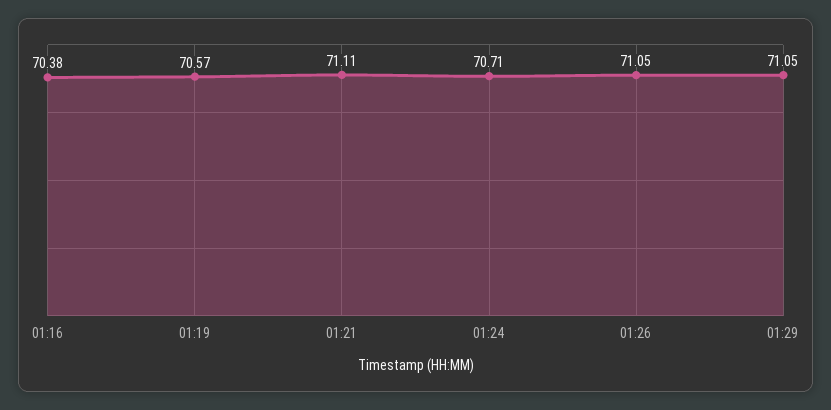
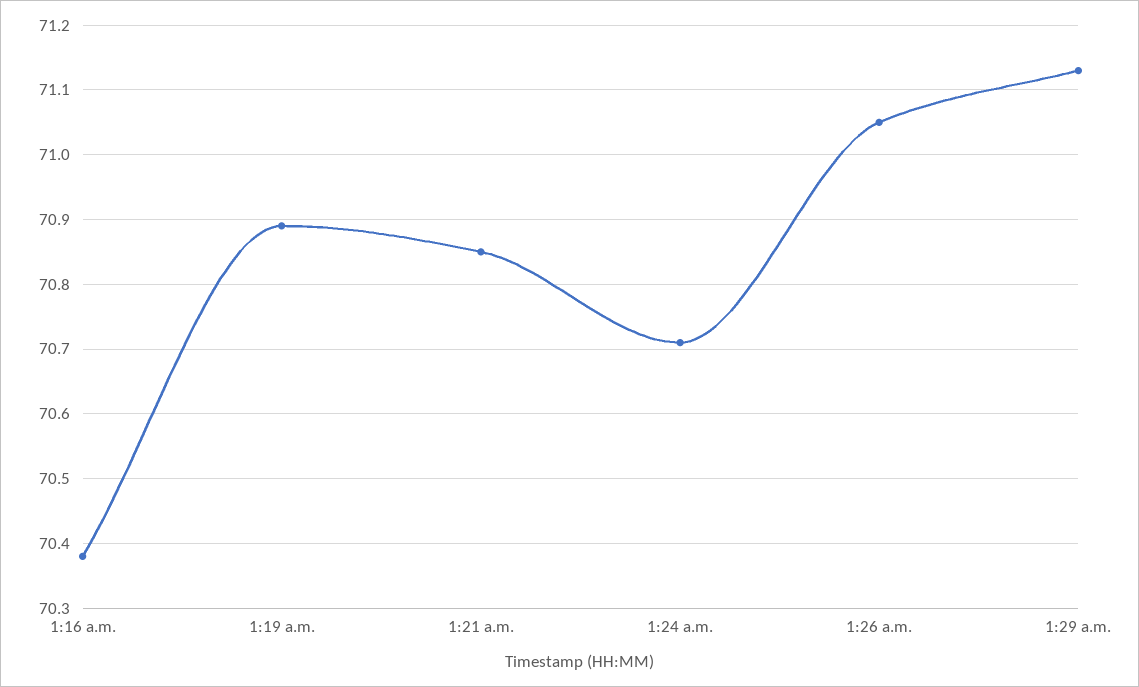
01:19: 70.57 -> 70.89
01:21: 71.11 -> 70.85
01:29: 71.05 -> 71.13

